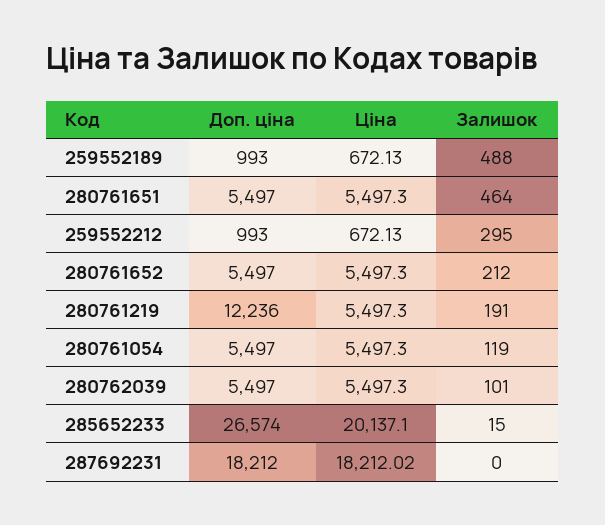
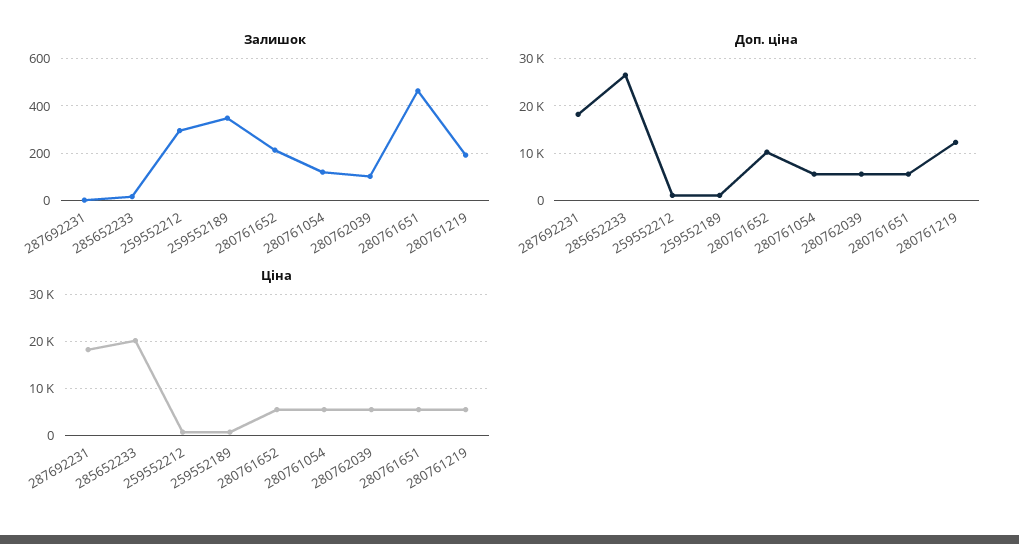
Залишок, 259552189: 488 -> 350
Доп. ціна, 280761652: 5497 -> 10000

